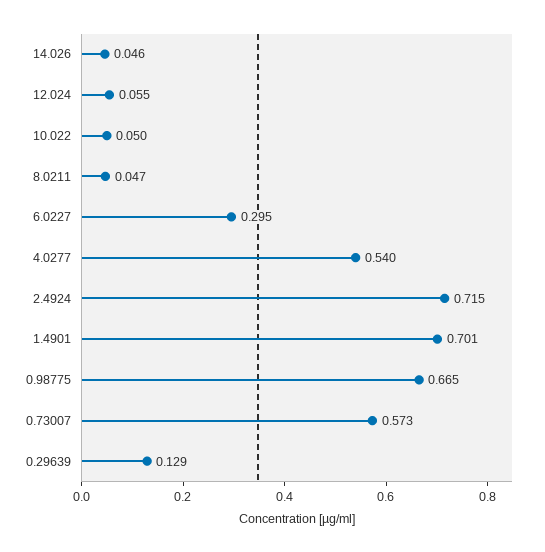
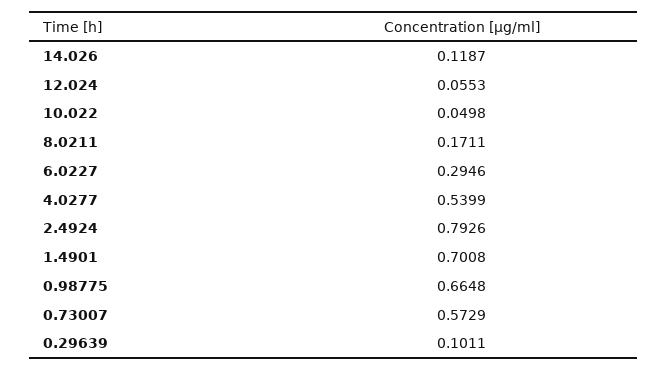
14.026: 0.046 -> 0.1187
8.0211: 0.047 -> 0.1711
2.4924: 0.715 -> 0.7926
0.29639: 0.129 -> 0.1011

